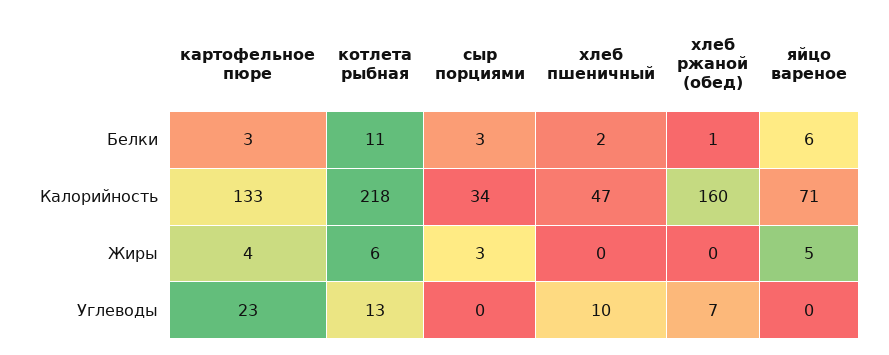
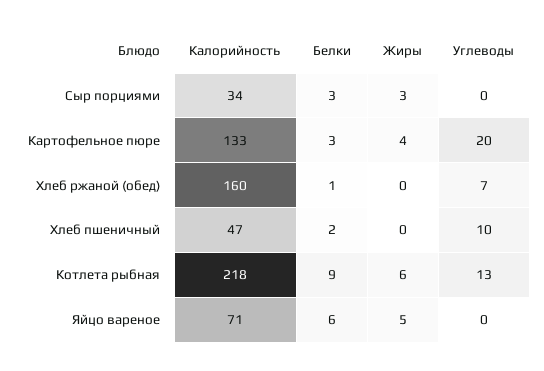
котлета рыбная, Белки: 11 -> 9
картофельное пюре, Углеводы: 23 -> 20

